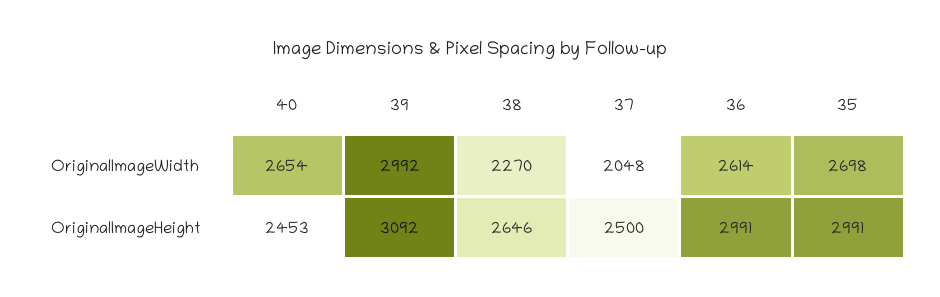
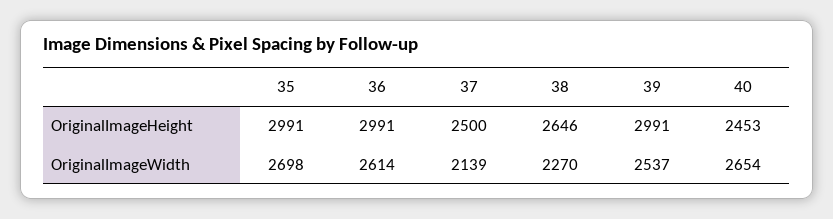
39, OriginalImageWidth: 2992 -> 2537
37, OriginalImageWidth: 2048 -> 2139
39, OriginalImageHeight: 3092 -> 2991

